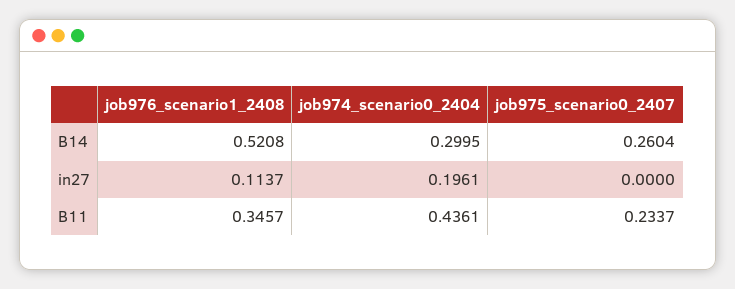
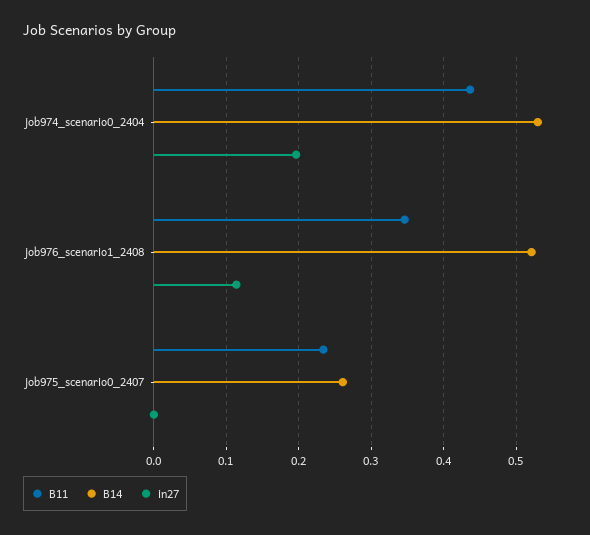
B14, job974_scenario0_2404: 0.2995 -> 0.53

